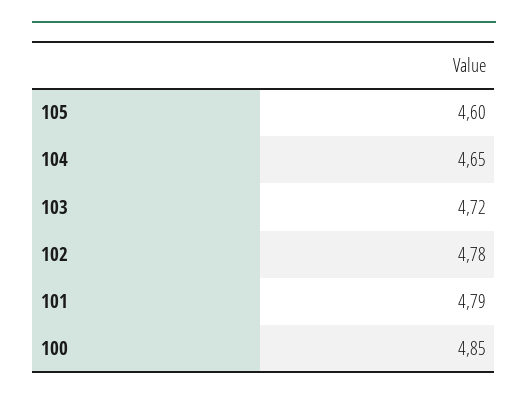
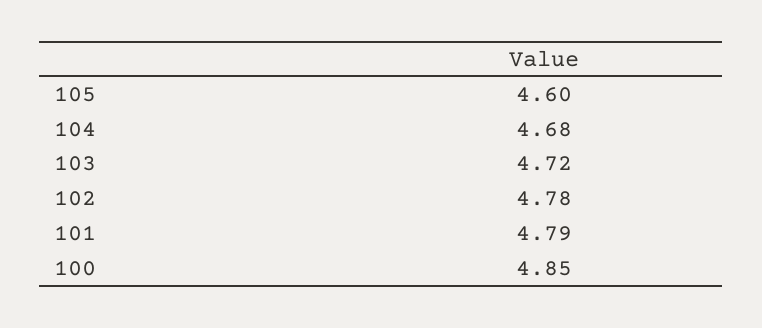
104: 4.65 -> 4.68

